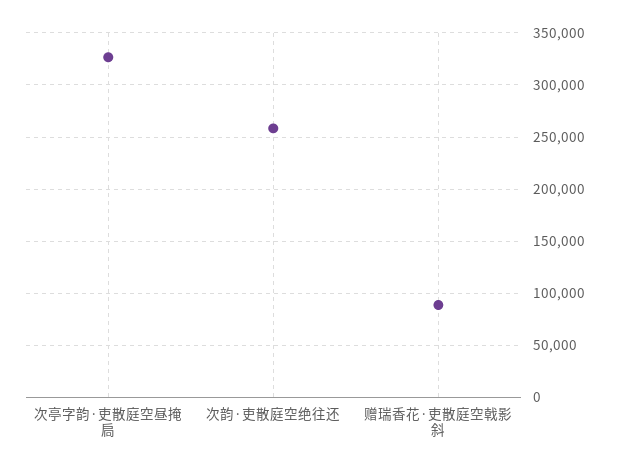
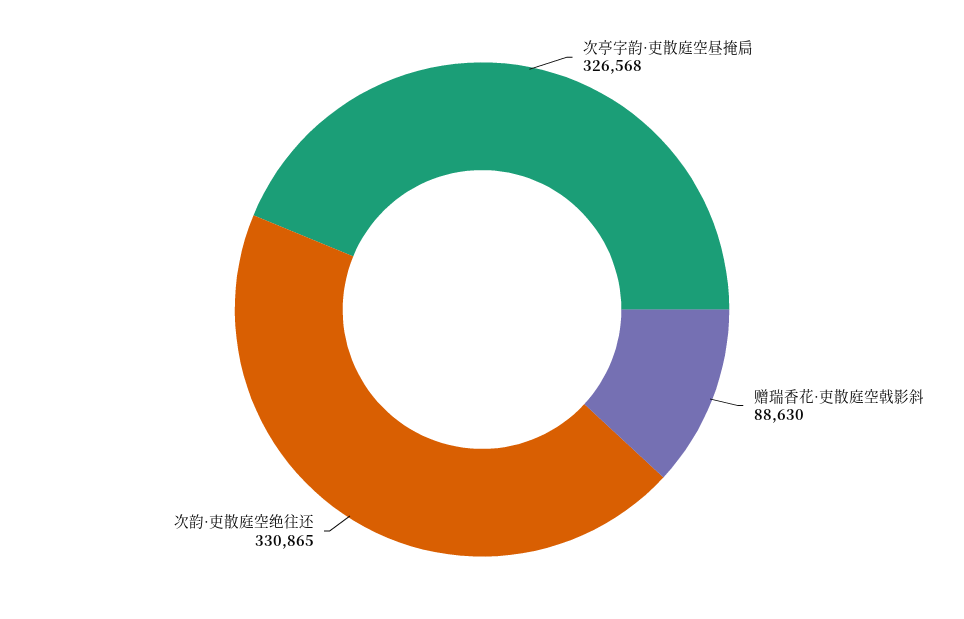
次韵·吏散庭空绝往还: 260000 -> 330865

